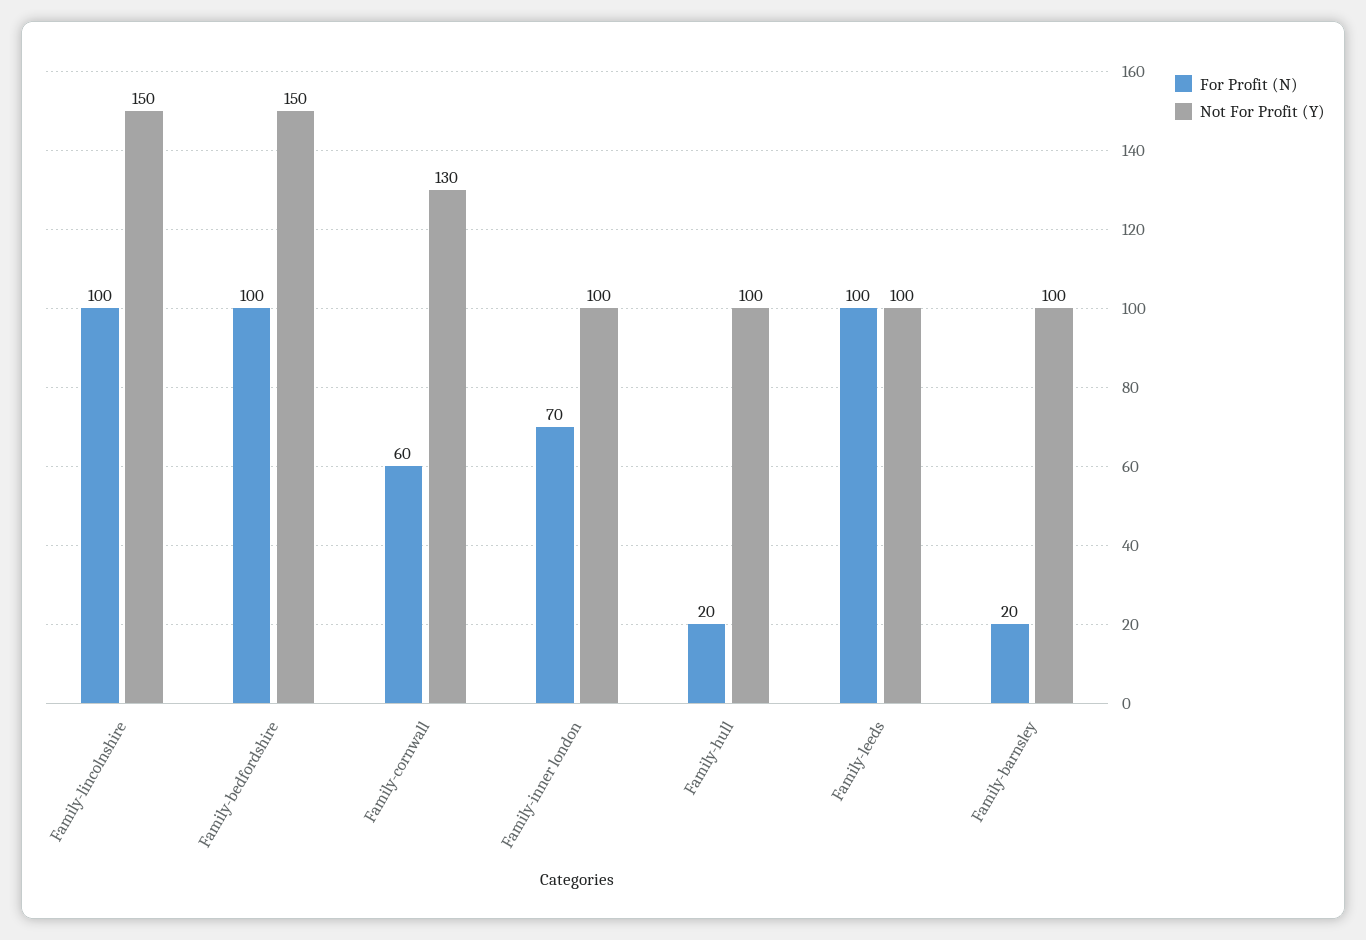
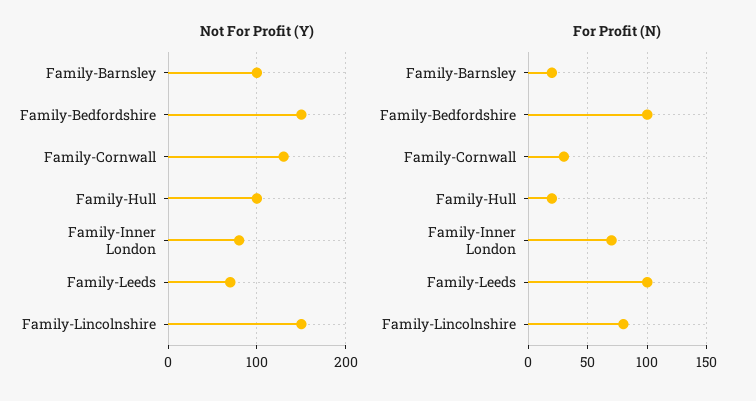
For Profit (N), Family-lincolnshire: 100 -> 80
For Profit (N), Family-cornwall: 60 -> 30
Not For Profit (Y), Family-inner london: 100 -> 80
Not For Profit (Y), Family-leeds: 100 -> 70

